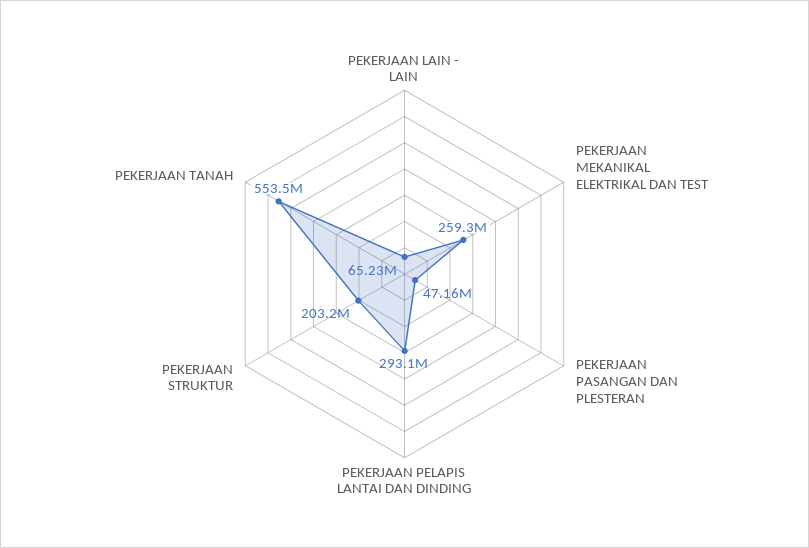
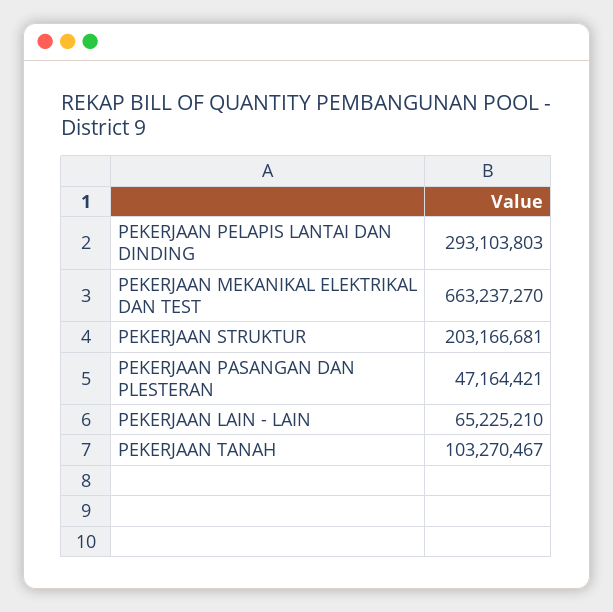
PEKERJAAN MEKANIKAL ELEKTRIKAL DAN TEST: 259300000 -> 663237270
PEKERJAAN TANAH: 553500000 -> 103270467

